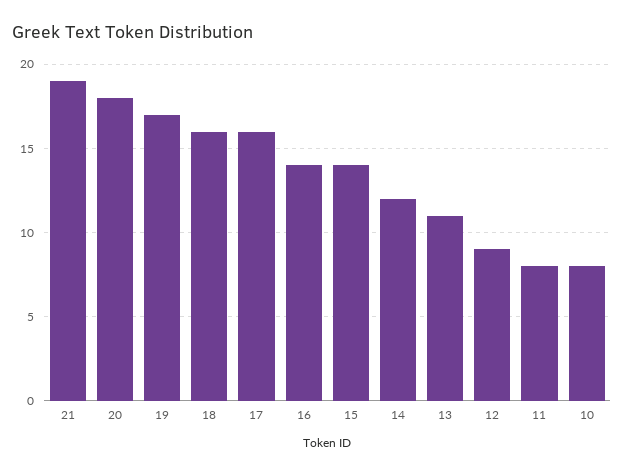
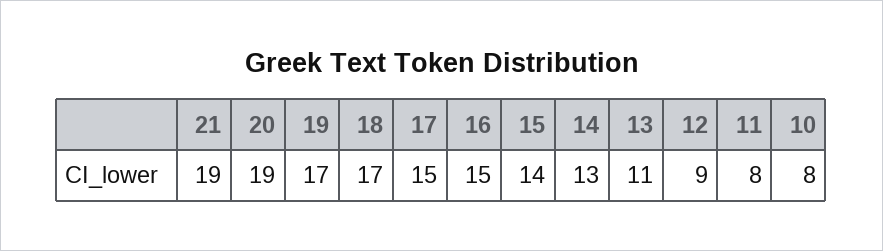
20: 18 -> 19
18: 16 -> 17
17: 16 -> 15
16: 14 -> 15
14: 12 -> 13

